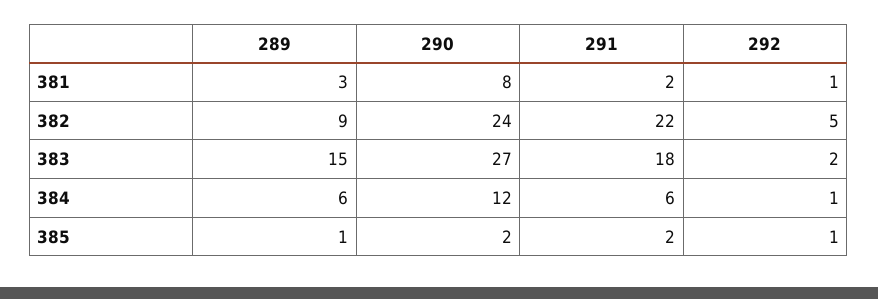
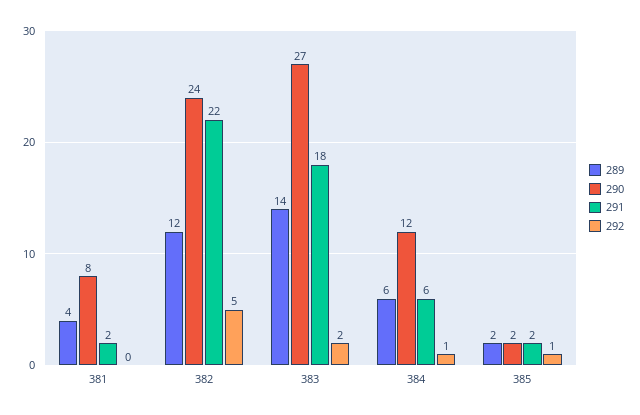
289, 381: 3 -> 4
292, 381: 1 -> 0
289, 382: 9 -> 12
289, 383: 15 -> 14
289, 385: 1 -> 2

